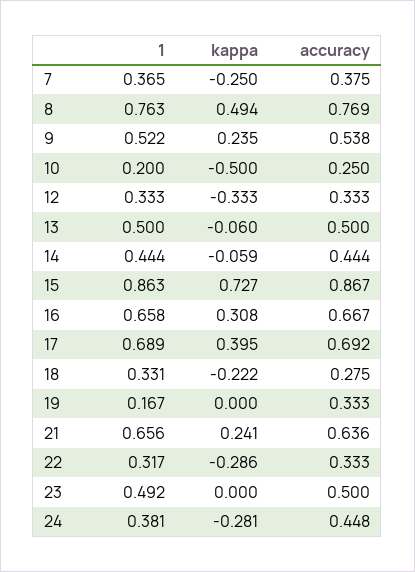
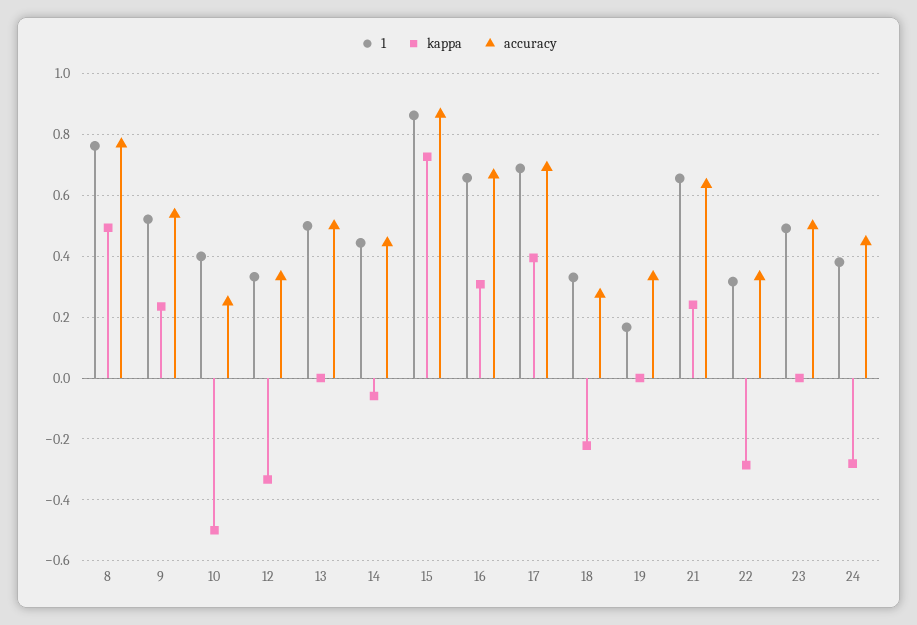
1, 7: 0.365 -> none
kappa, 7: -0.25 -> none
accuracy, 7: 0.375 -> none
1, 10: 0.2 -> 0.4
kappa, 13: -0.06 -> 0

